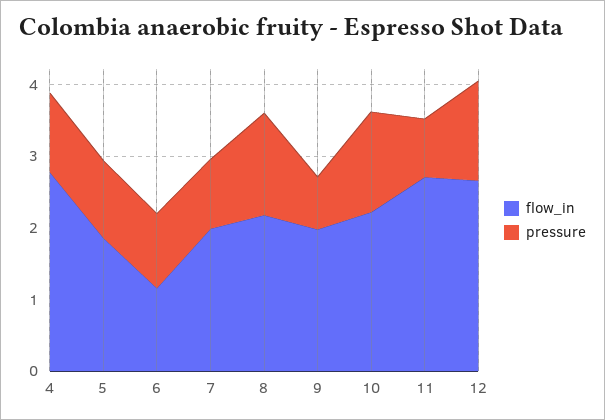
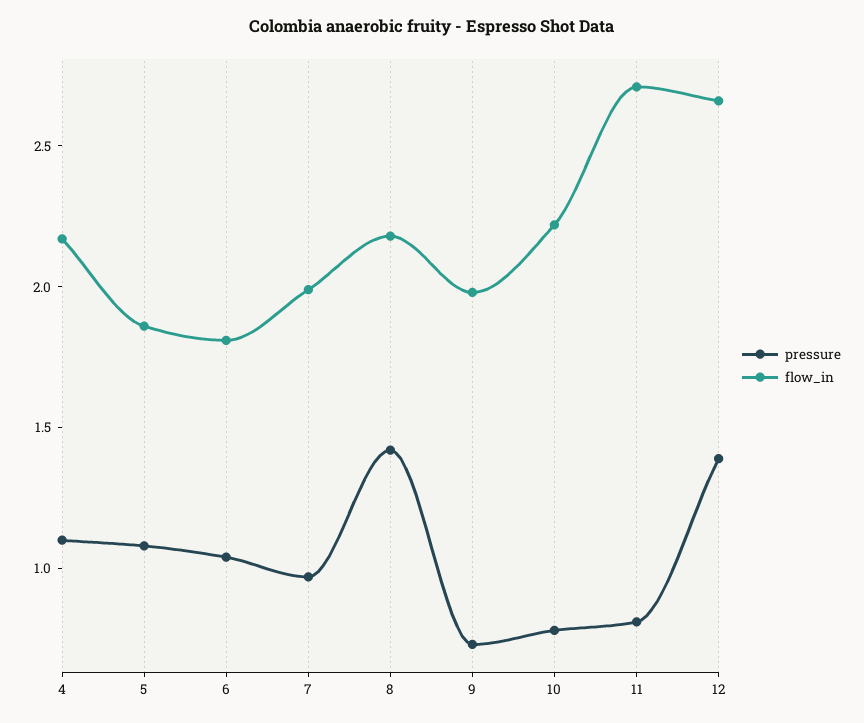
flow_in, 4: 2.8 -> 2.2
flow_in, 6: 1.2 -> 1.8
pressure, 10: 1.4 -> 0.8

